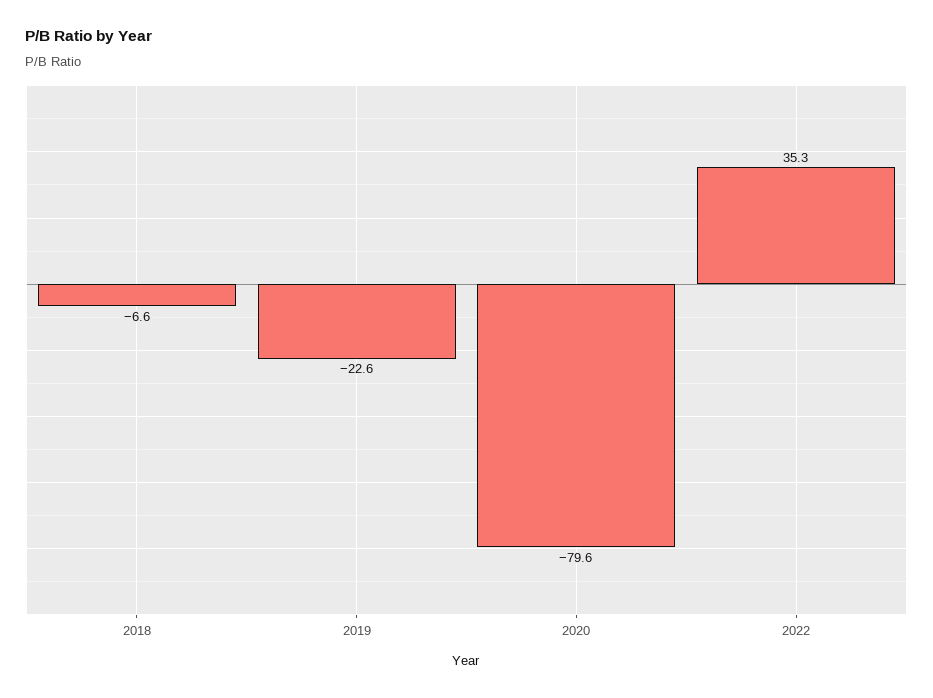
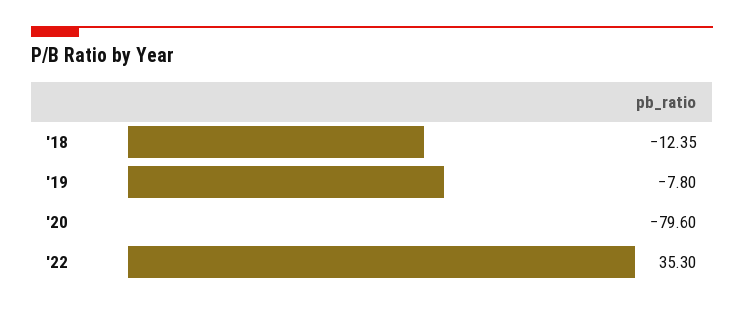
2018: -6.6 -> -12.35
2019: -22.6 -> -7.8

